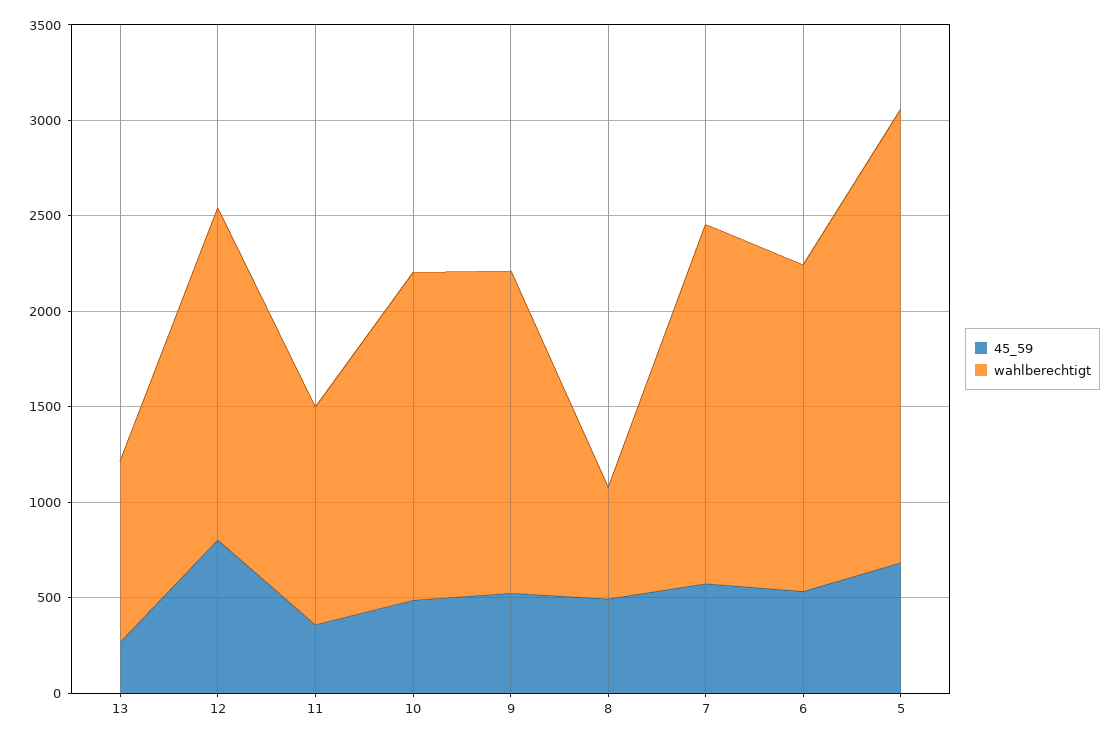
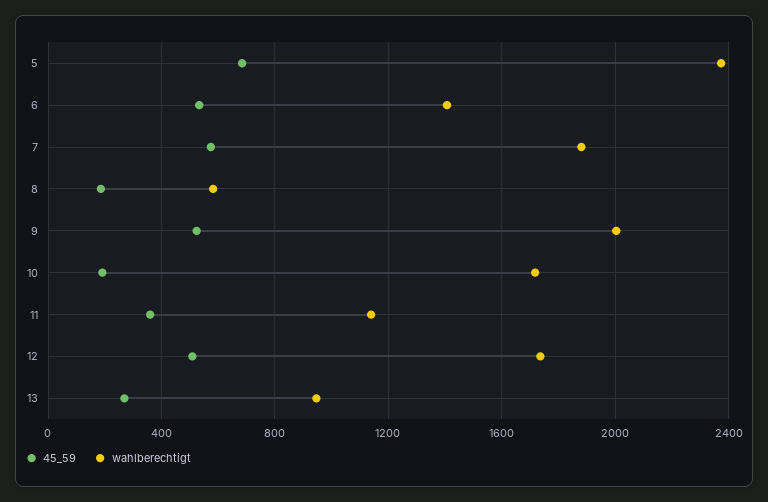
45_59, 12: 800 -> 500
45_59, 10: 500 -> 200
wahlberechtigt, 9: 1700 -> 2000
45_59, 8: 500 -> 200
wahlberechtigt, 6: 1700 -> 1400

